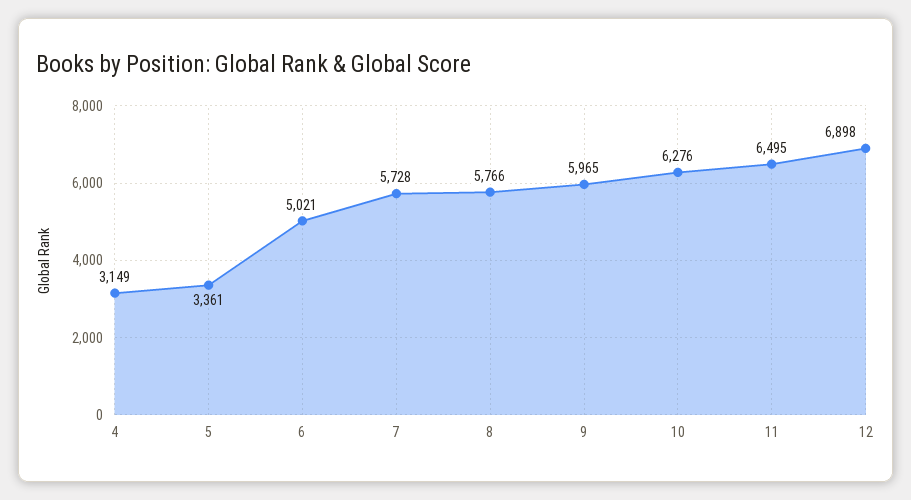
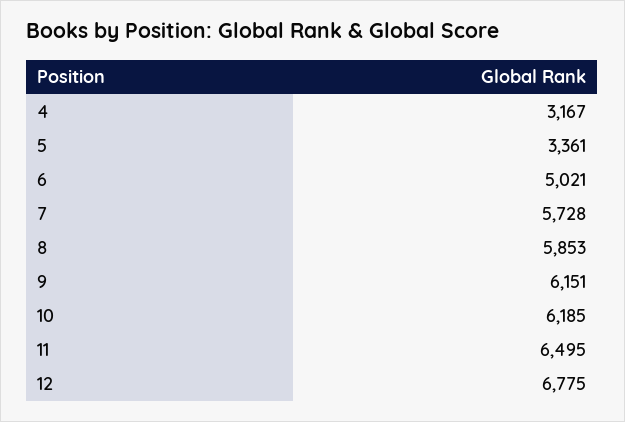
4: 3149 -> 3167
8: 5766 -> 5853
9: 5965 -> 6151
10: 6276 -> 6185
12: 6898 -> 6775

